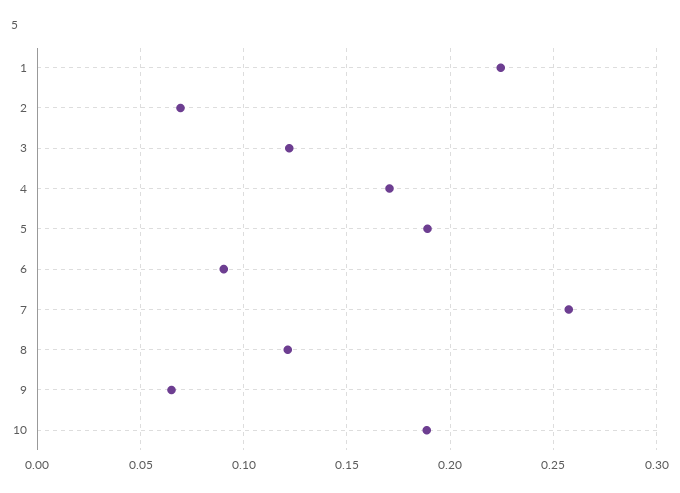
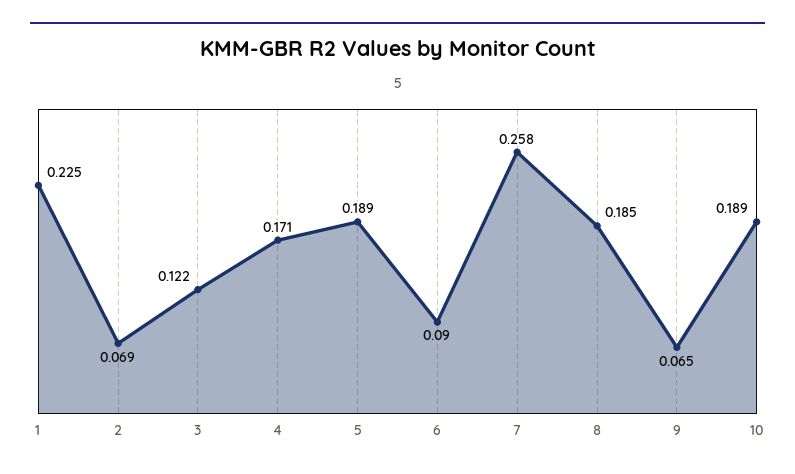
8: 0.12 -> 0.185

